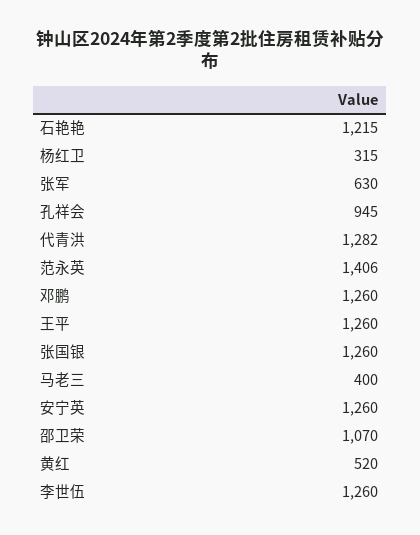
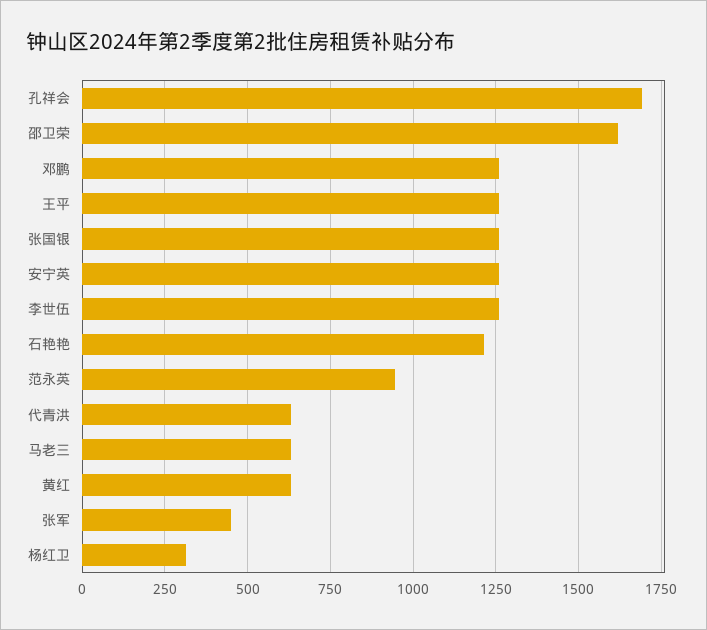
张军: 630 -> 450
孔祥会: 945 -> 1700
代青洪: 1282 -> 625
范永英: 1406 -> 950
马老三: 400 -> 625
邵卫荣: 1070 -> 1625
黄红: 520 -> 625

